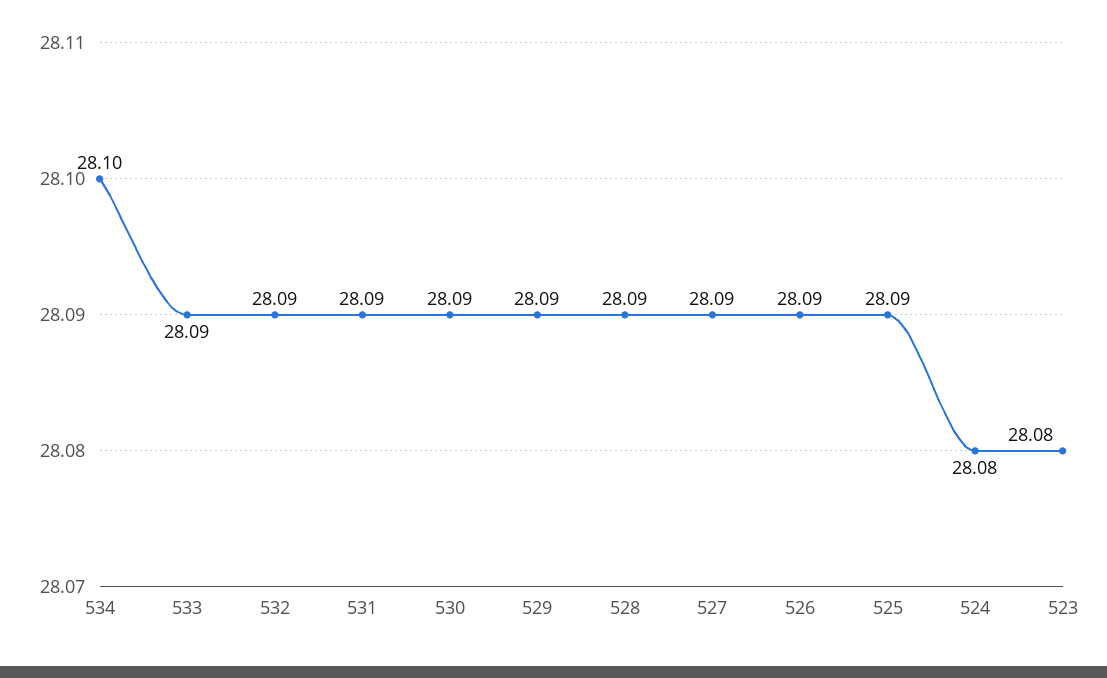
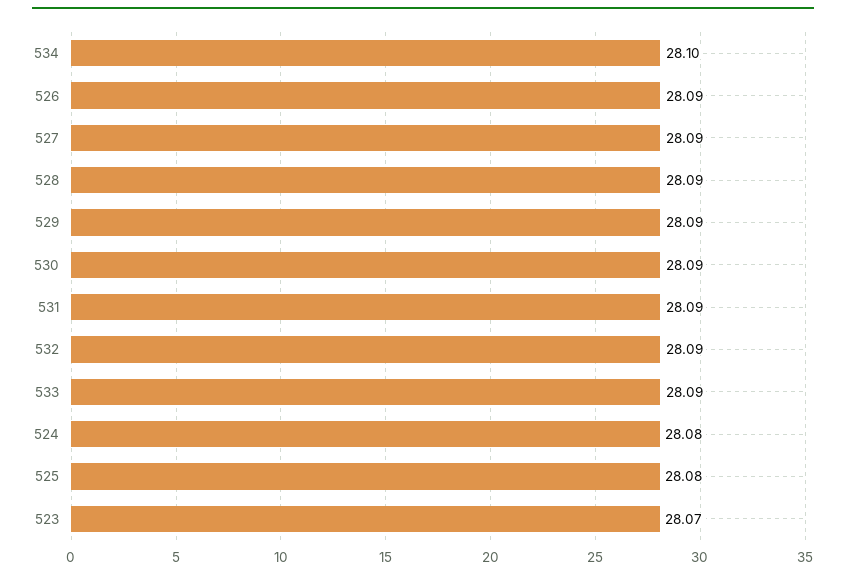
525: 28.09 -> 28.08
523: 28.08 -> 28.07

